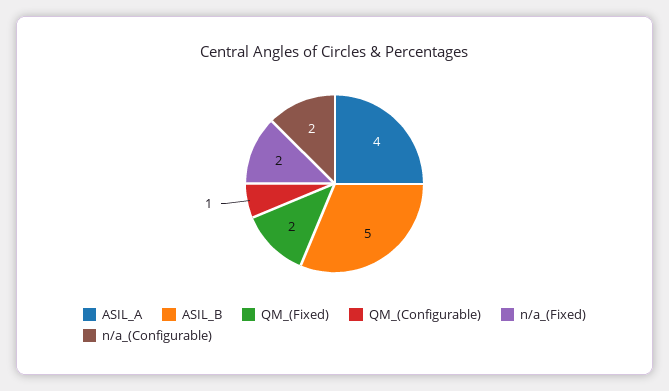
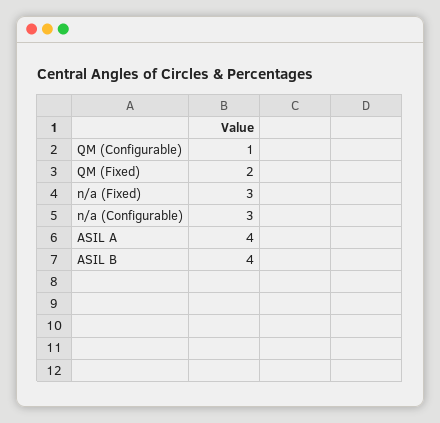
ASIL_B: 5 -> 4
n/a_(Fixed): 2 -> 3
n/a_(Configurable): 2 -> 3

